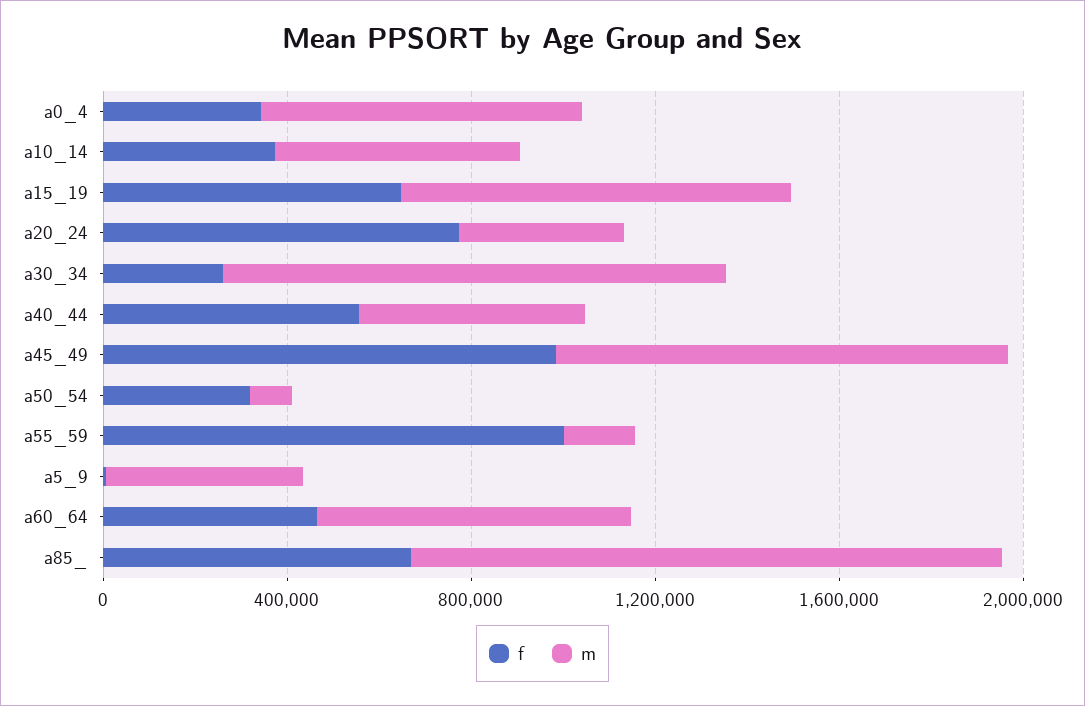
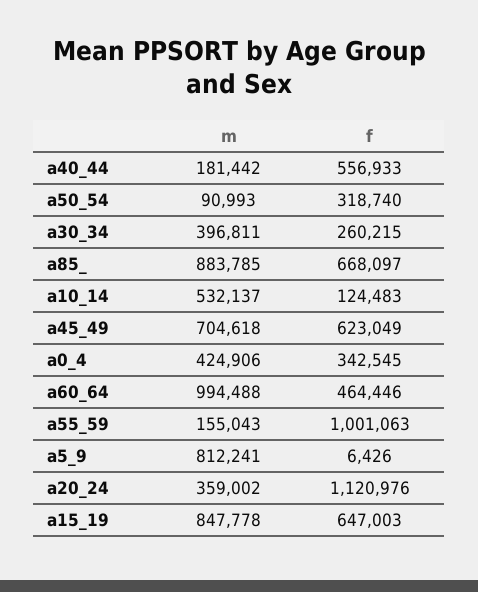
m, a0_4: 700000 -> 424906
f, a10_14: 400000 -> 124483
f, a20_24: 800000 -> 1120976
m, a30_34: 1100000 -> 396811
m, a40_44: 500000 -> 181442
f, a45_49: 1000000 -> 623049
m, a45_49: 1000000 -> 704618
m, a5_9: 400000 -> 812241
m, a60_64: 700000 -> 994488
m, a85_: 1300000 -> 883785

